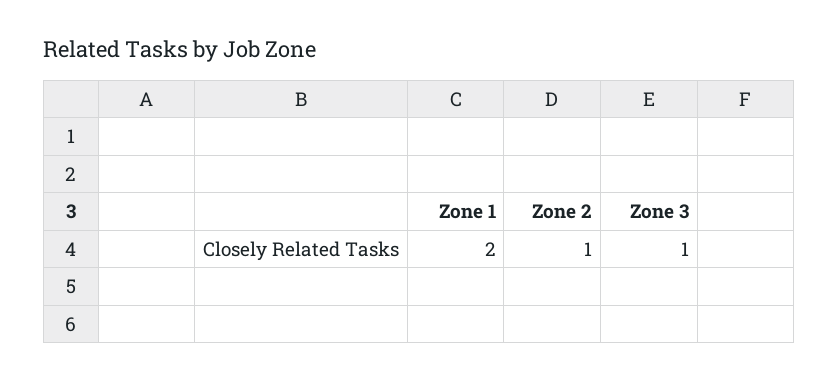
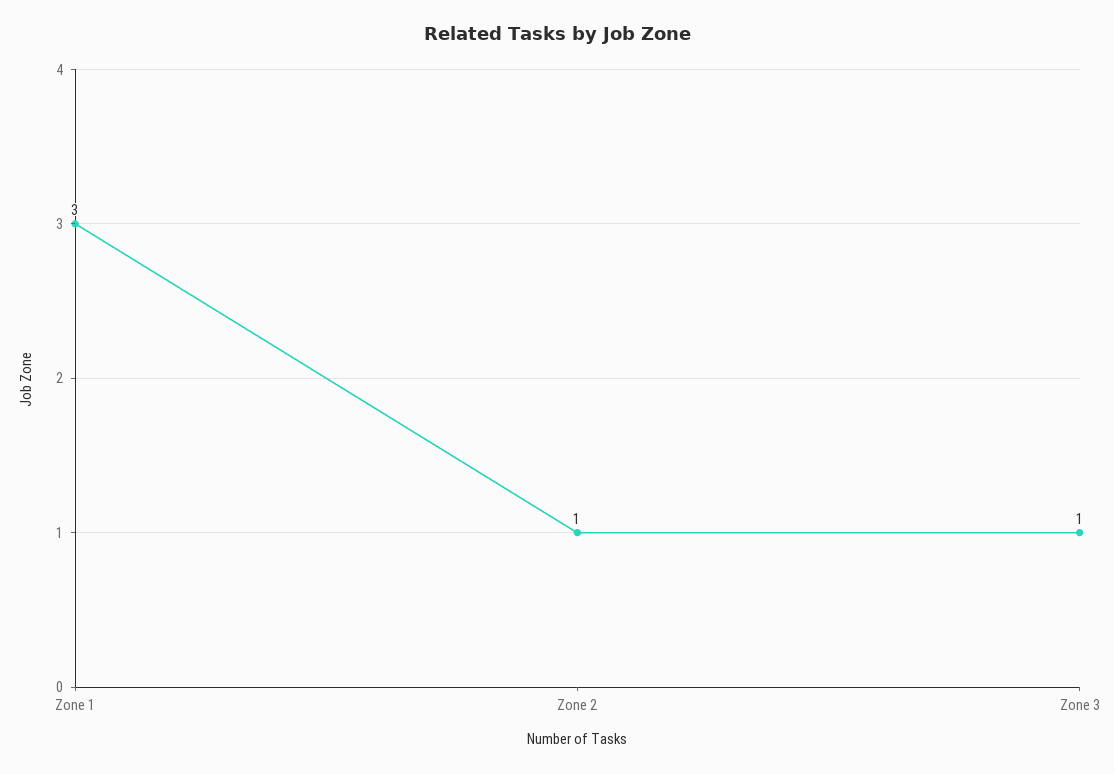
Zone 1: 2 -> 3

